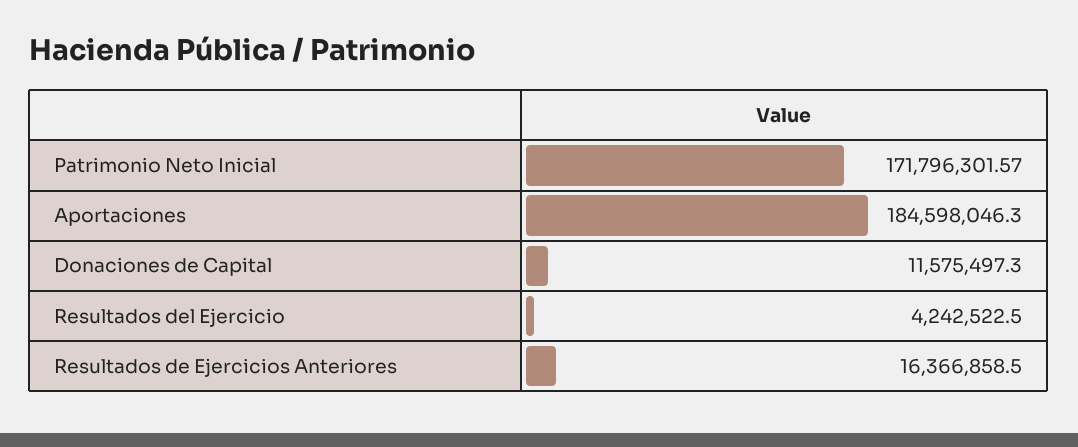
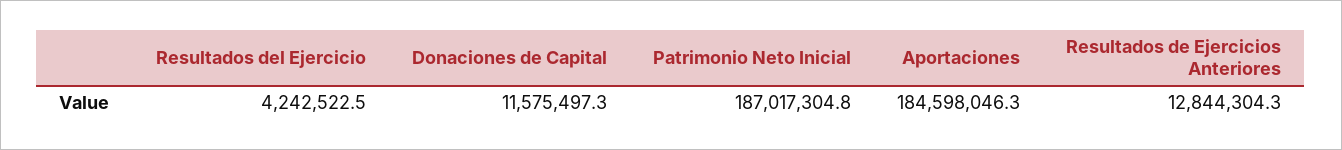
Patrimonio Neto Inicial: 171796301.57 -> 187017304.8
Resultados de Ejercicios Anteriores: 16366858.5 -> 12844304.3

